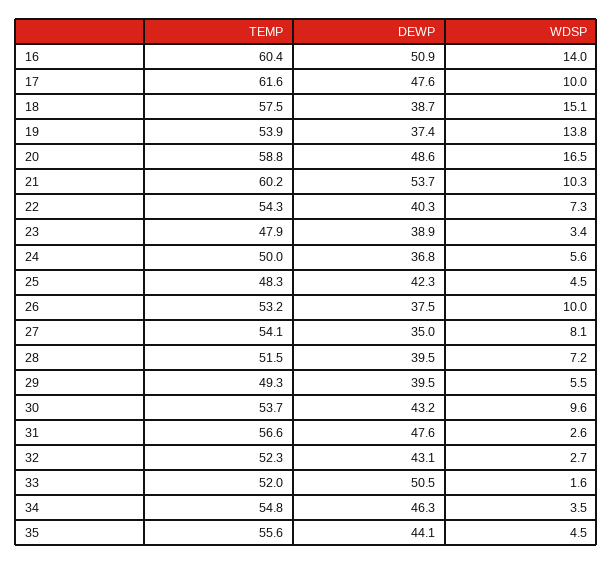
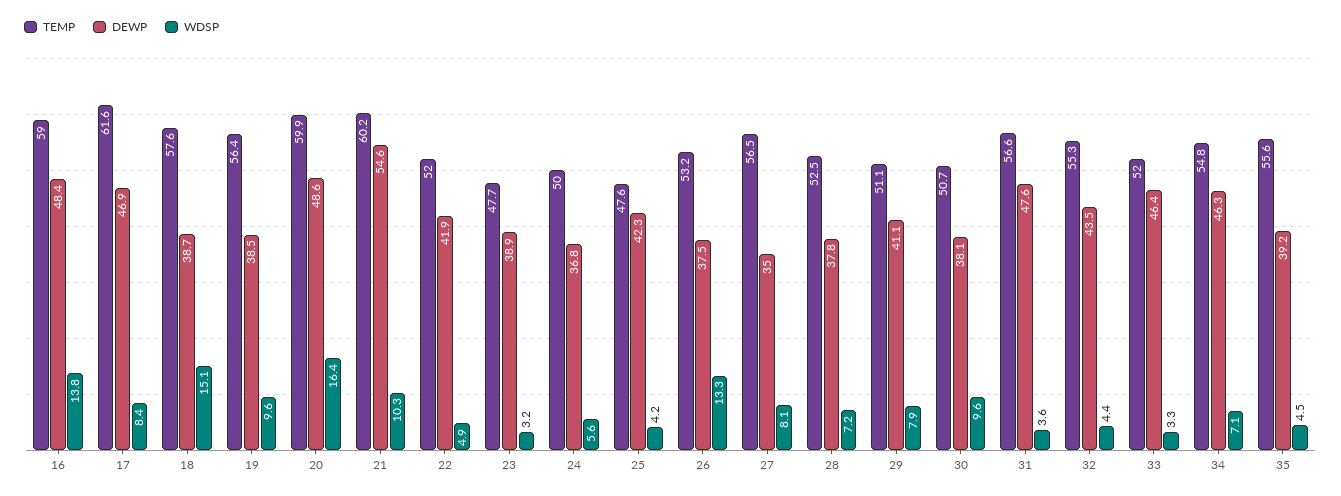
TEMP, 16: 60.4 -> 59
DEWP, 16: 50.9 -> 48.4
WDSP, 16: 14 -> 13.8
DEWP, 17: 47.6 -> 46.9
WDSP, 17: 10 -> 8.4
TEMP, 18: 57.5 -> 57.6
TEMP, 19: 53.9 -> 56.4
DEWP, 19: 37.4 -> 38.5
WDSP, 19: 13.8 -> 9.6
TEMP, 20: 58.8 -> 59.9
WDSP, 20: 16.5 -> 16.4
DEWP, 21: 53.7 -> 54.6
TEMP, 22: 54.3 -> 52
DEWP, 22: 40.3 -> 41.9
WDSP, 22: 7.3 -> 4.9
TEMP, 23: 47.9 -> 47.7
WDSP, 23: 3.4 -> 3.2
TEMP, 25: 48.3 -> 47.6
WDSP, 25: 4.5 -> 4.2
WDSP, 26: 10 -> 13.3
TEMP, 27: 54.1 -> 56.5
TEMP, 28: 51.5 -> 52.5
DEWP, 28: 39.5 -> 37.8
TEMP, 29: 49.3 -> 51.1
DEWP, 29: 39.5 -> 41.1
WDSP, 29: 5.5 -> 7.9
TEMP, 30: 53.7 -> 50.7
DEWP, 30: 43.2 -> 38.1
WDSP, 31: 2.6 -> 3.6
TEMP, 32: 52.3 -> 55.3
DEWP, 32: 43.1 -> 43.5
WDSP, 32: 2.7 -> 4.4
DEWP, 33: 50.5 -> 46.4
WDSP, 33: 1.6 -> 3.3
WDSP, 34: 3.5 -> 7.1
DEWP, 35: 44.1 -> 39.2

